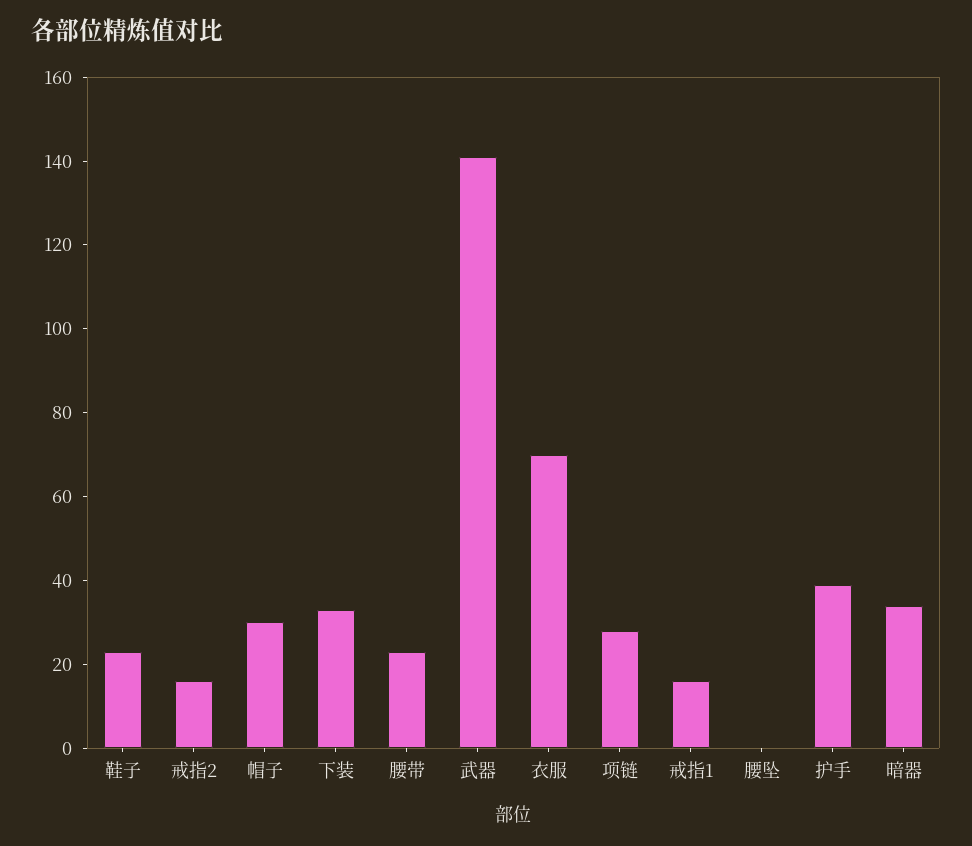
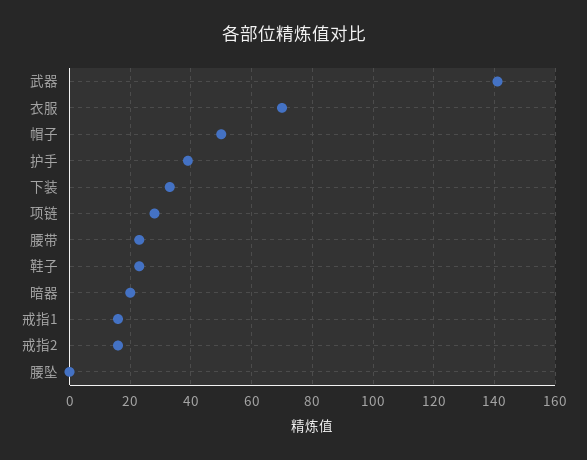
帽子: 30 -> 50
暗器: 35 -> 20

